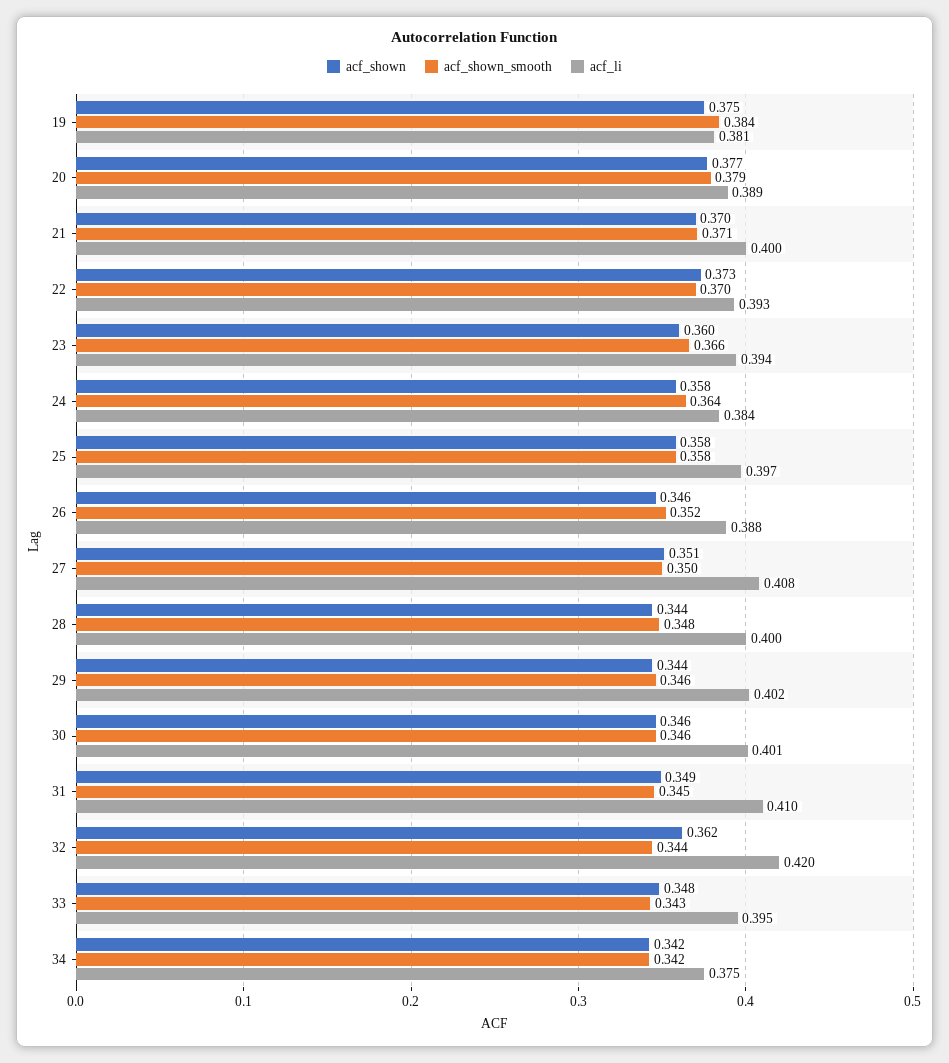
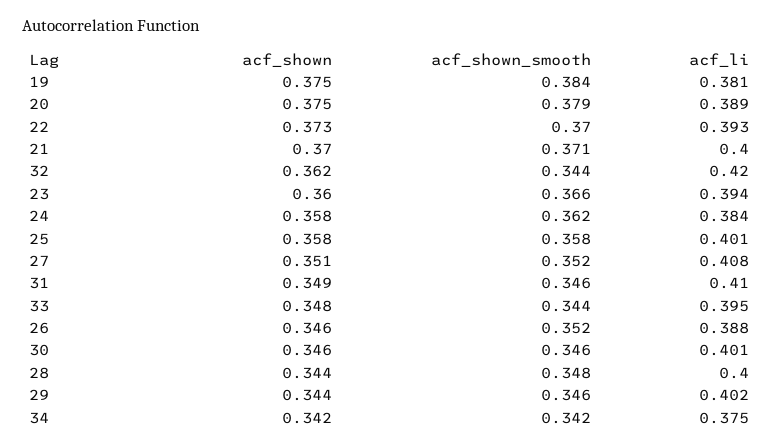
acf_shown, 20: 0.377 -> 0.375
acf_shown_smooth, 24: 0.364 -> 0.362
acf_li, 25: 0.397 -> 0.401
acf_shown_smooth, 27: 0.35 -> 0.352
acf_shown_smooth, 31: 0.345 -> 0.346
acf_shown_smooth, 33: 0.343 -> 0.344

